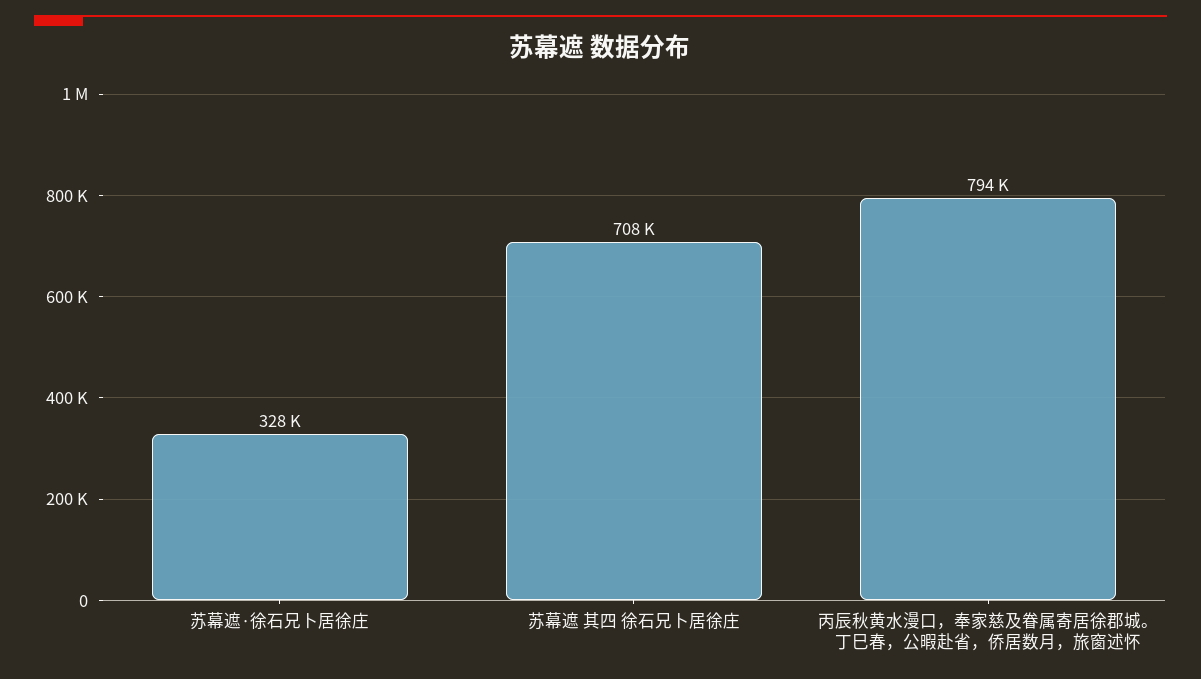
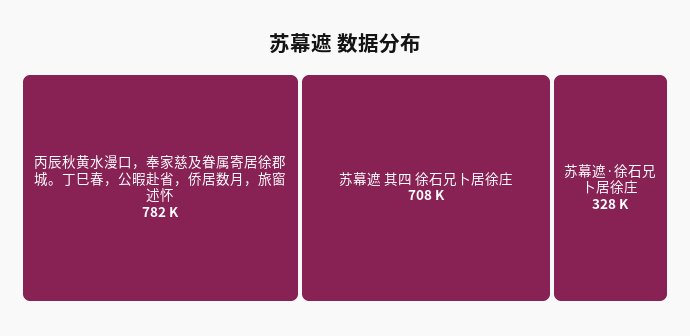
丙辰秋黄水漫口，奉家慈及眷属寄居徐郡城。丁巳春，公暇赴省，侨居数月，旅窗述怀: 794000 -> 782000

